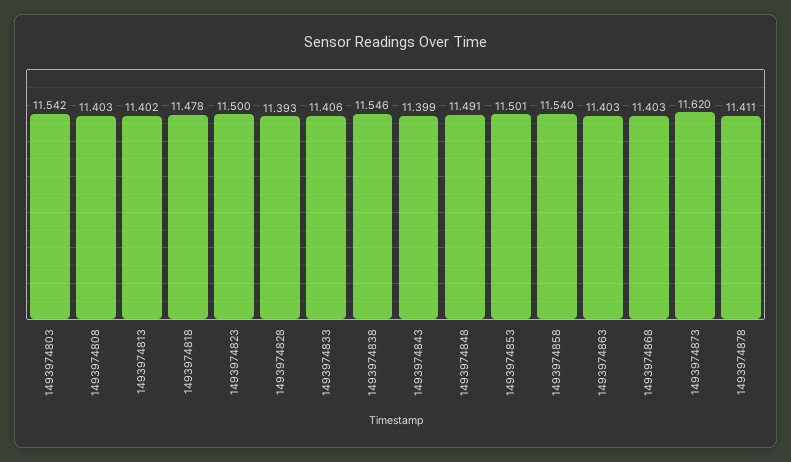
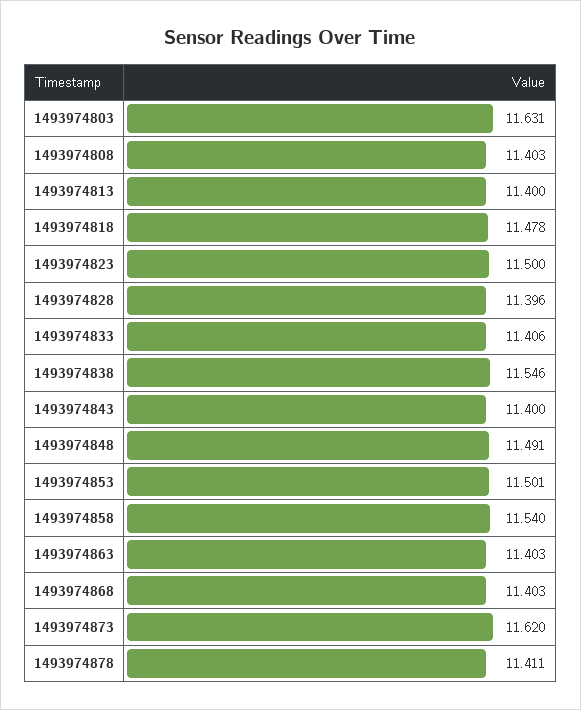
1493974803: 11.542 -> 11.631
1493974813: 11.402 -> 11.4
1493974828: 11.393 -> 11.396
1493974843: 11.399 -> 11.4

